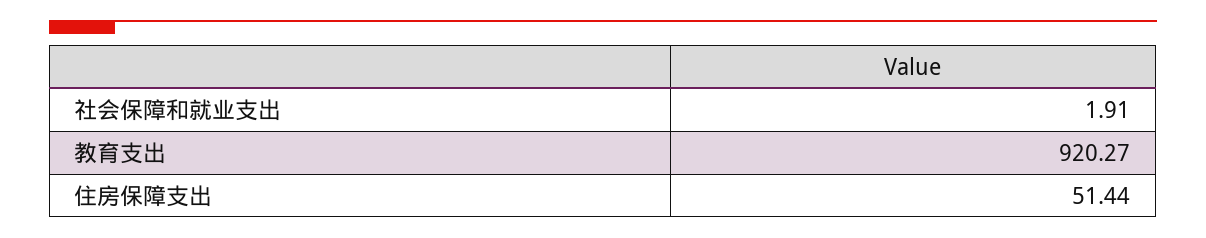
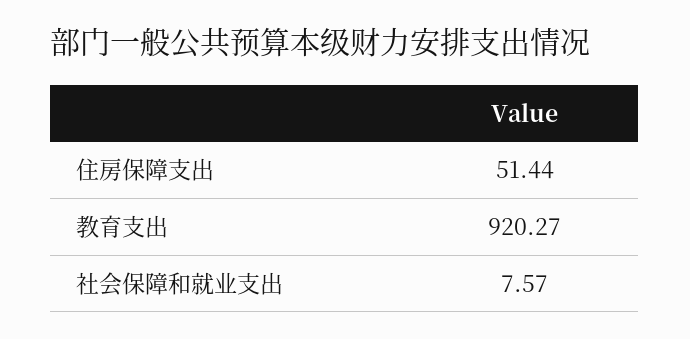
社会保障和就业支出: 1.91 -> 7.57

